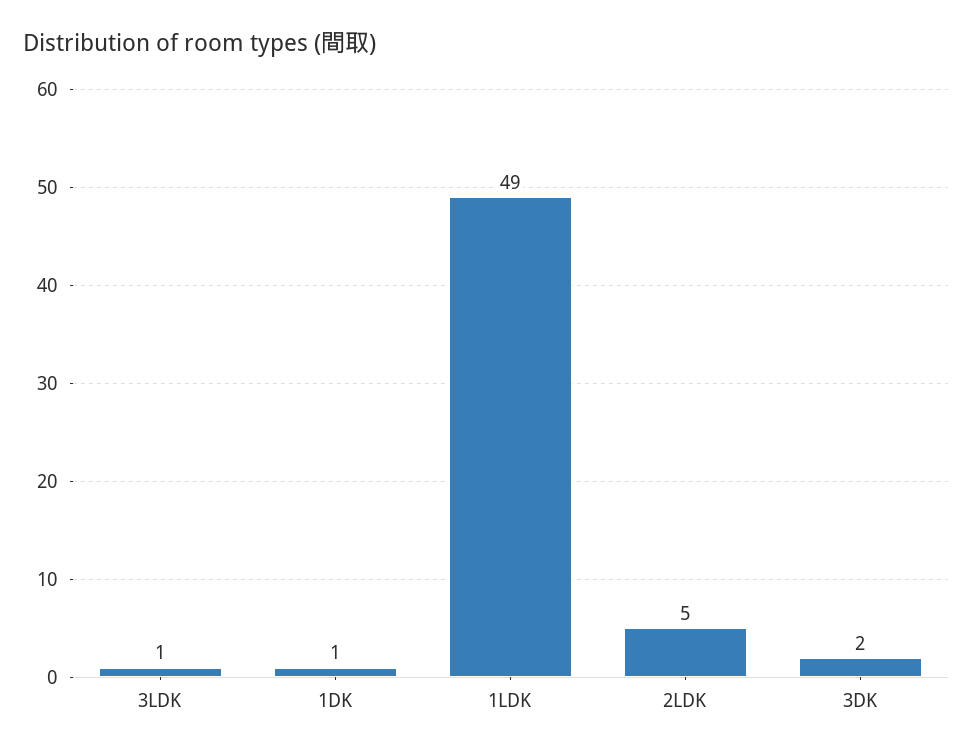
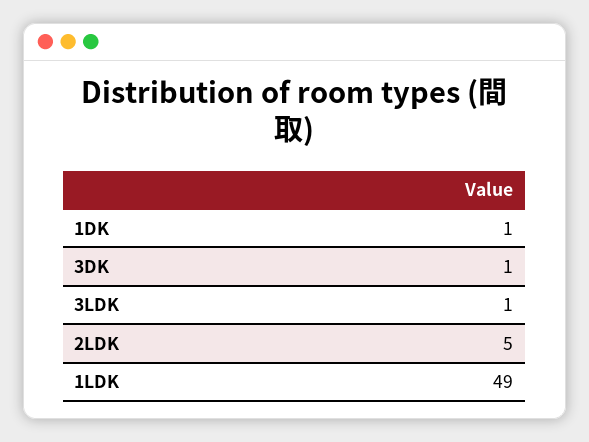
3DK: 2 -> 1

